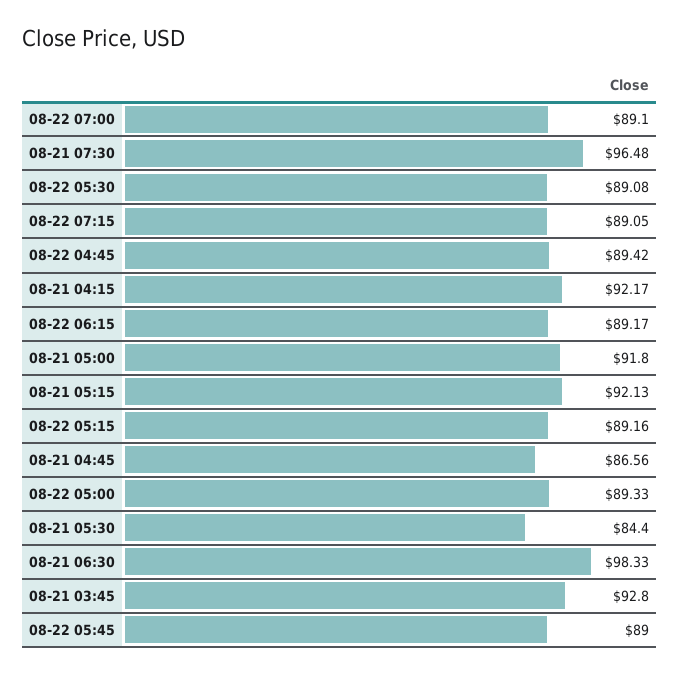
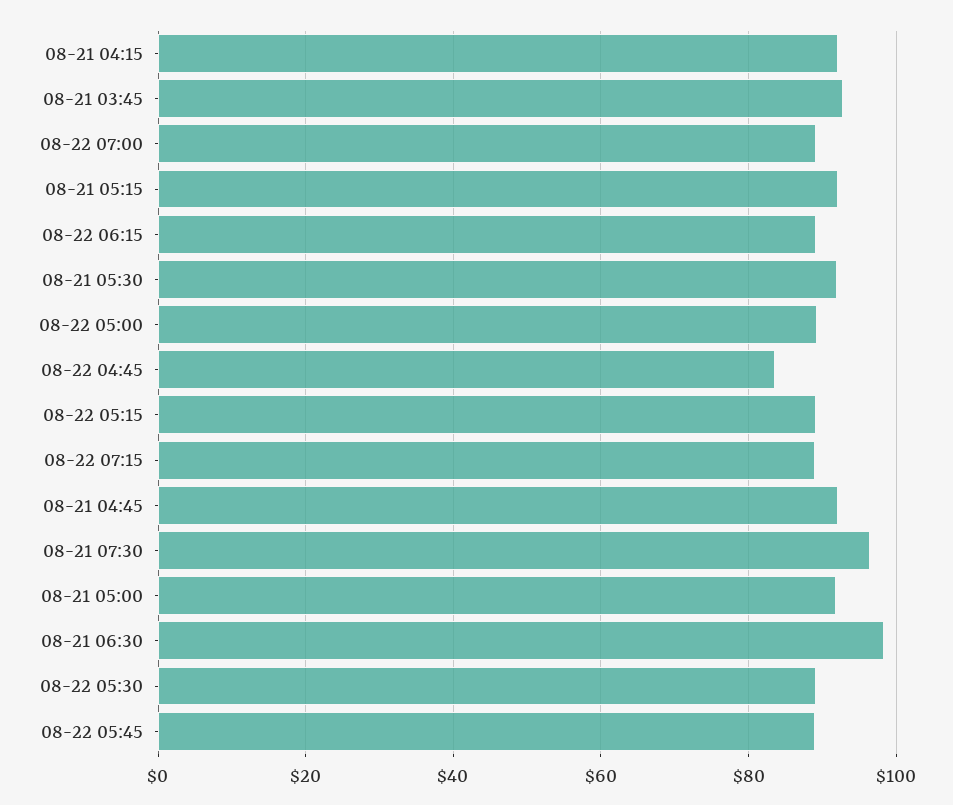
08-22 04:45: 89.42 -> 84
08-21 04:45: 86.56 -> 92
08-21 05:30: 84.4 -> 92

